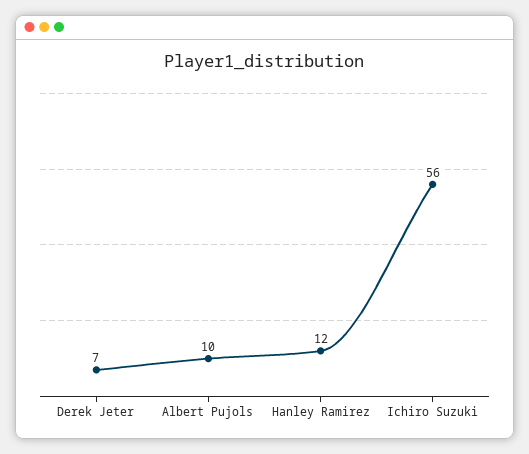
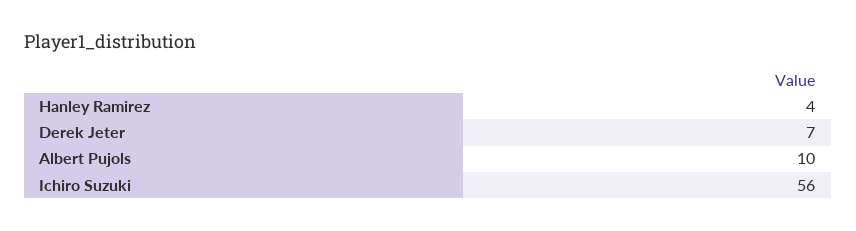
Hanley Ramirez: 12 -> 4

